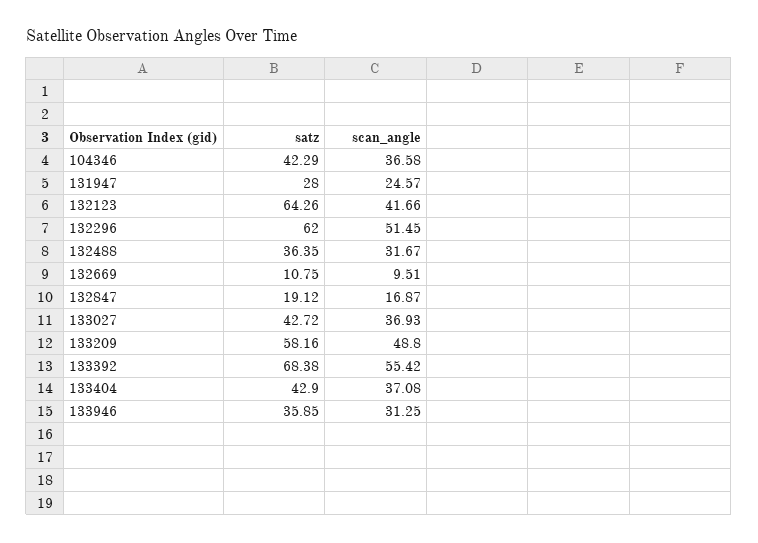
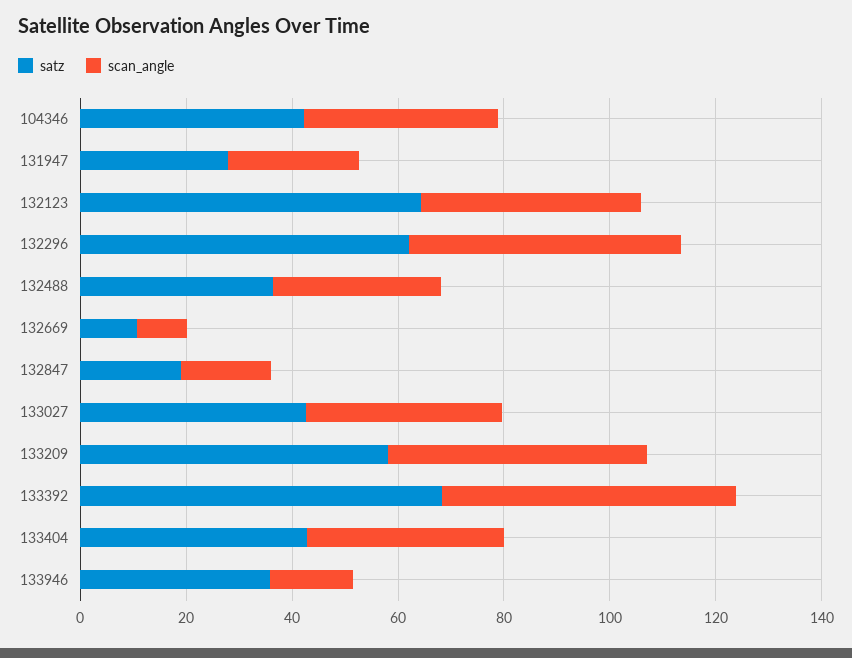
scan_angle, 133946: 31.25 -> 15

